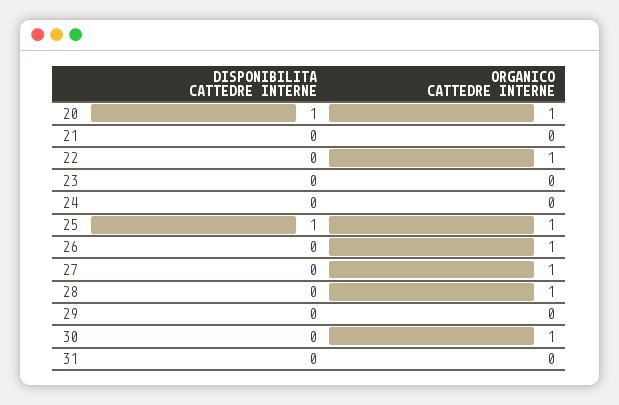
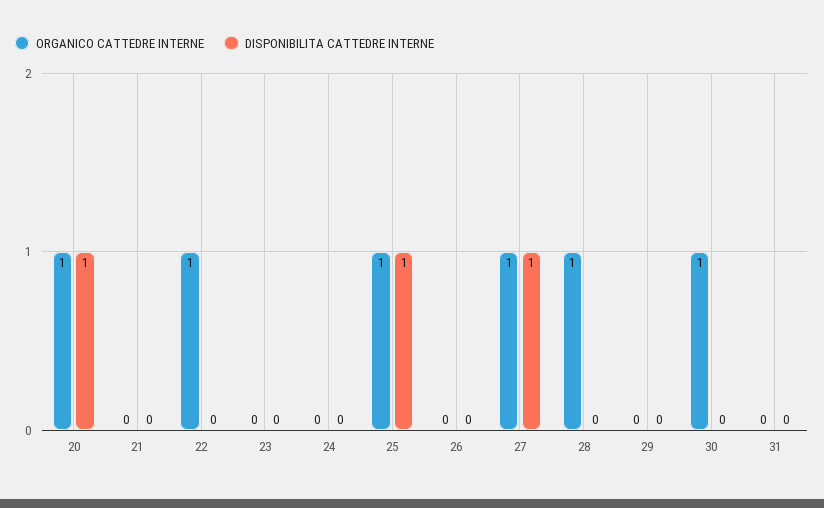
ORGANICO CATTEDRE INTERNE, 26: 1 -> 0
DISPONIBILITA CATTEDRE INTERNE, 27: 0 -> 1

